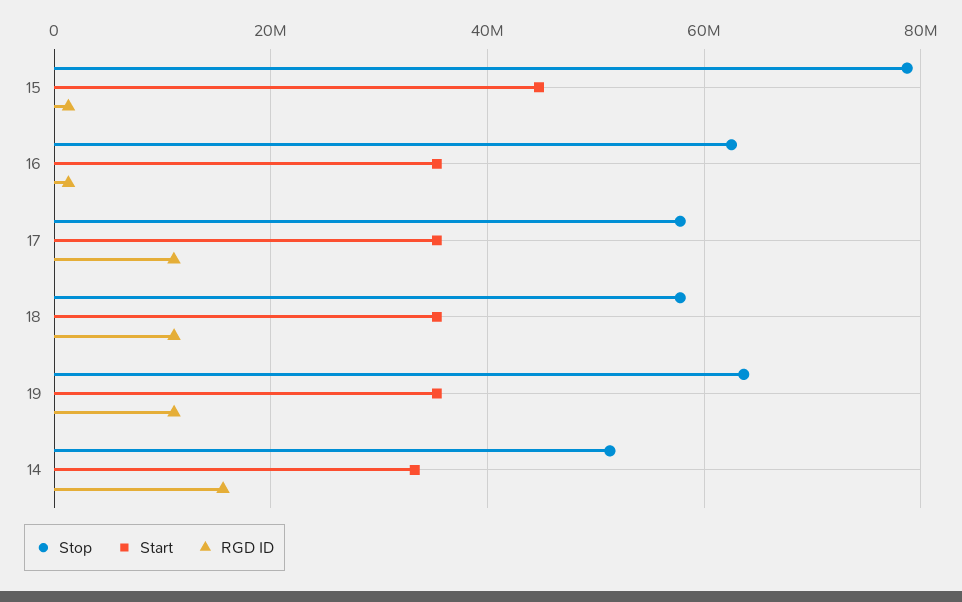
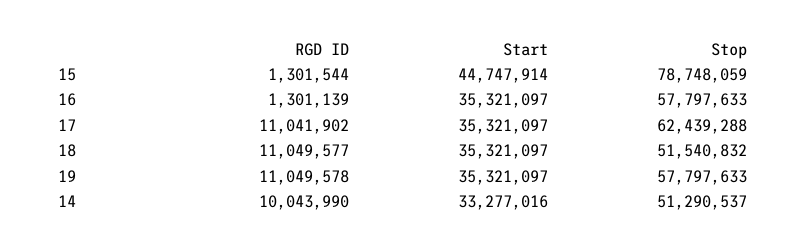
Stop, 16: 62000000 -> 57797633
Stop, 17: 58000000 -> 62439288
Stop, 18: 58000000 -> 51540832
Stop, 19: 64000000 -> 57797633
RGD ID, 14: 16000000 -> 10043990

